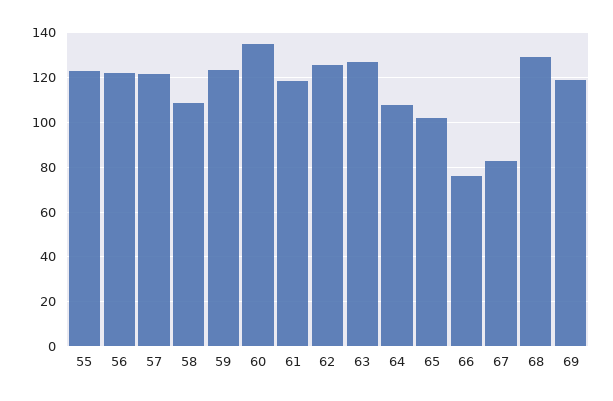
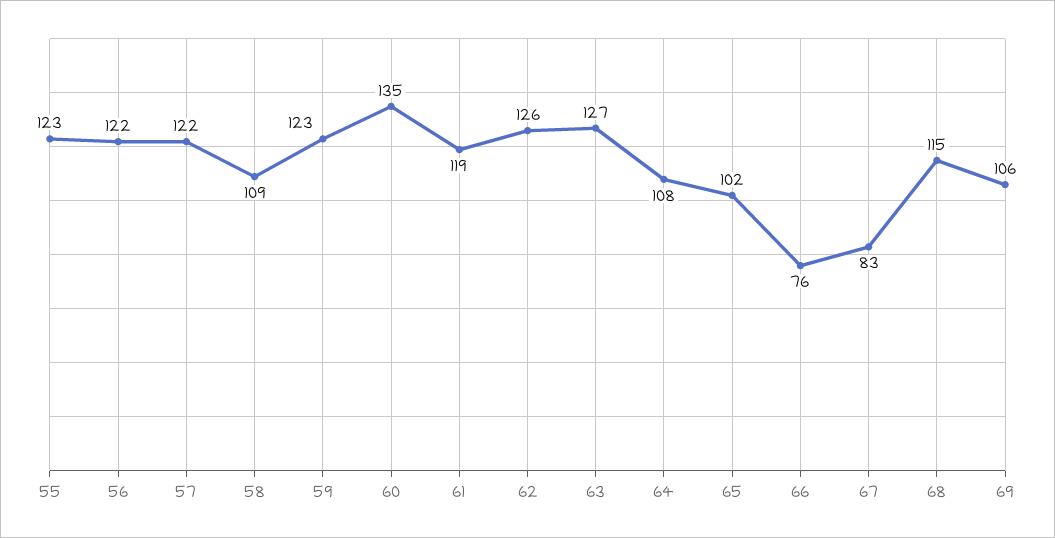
68: 130 -> 115
69: 120 -> 106

